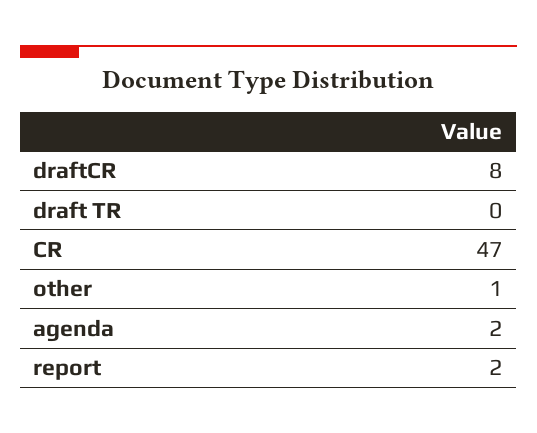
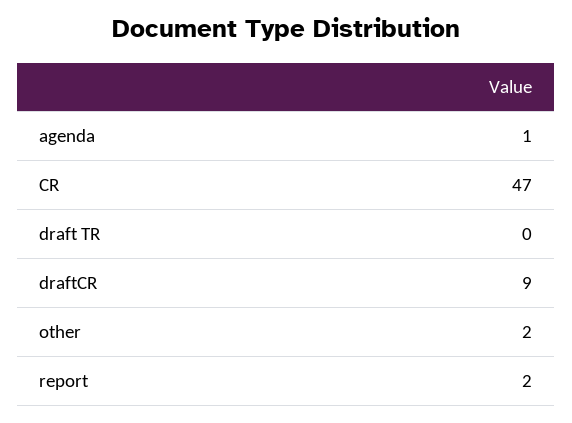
draftCR: 8 -> 9
other: 1 -> 2
agenda: 2 -> 1

